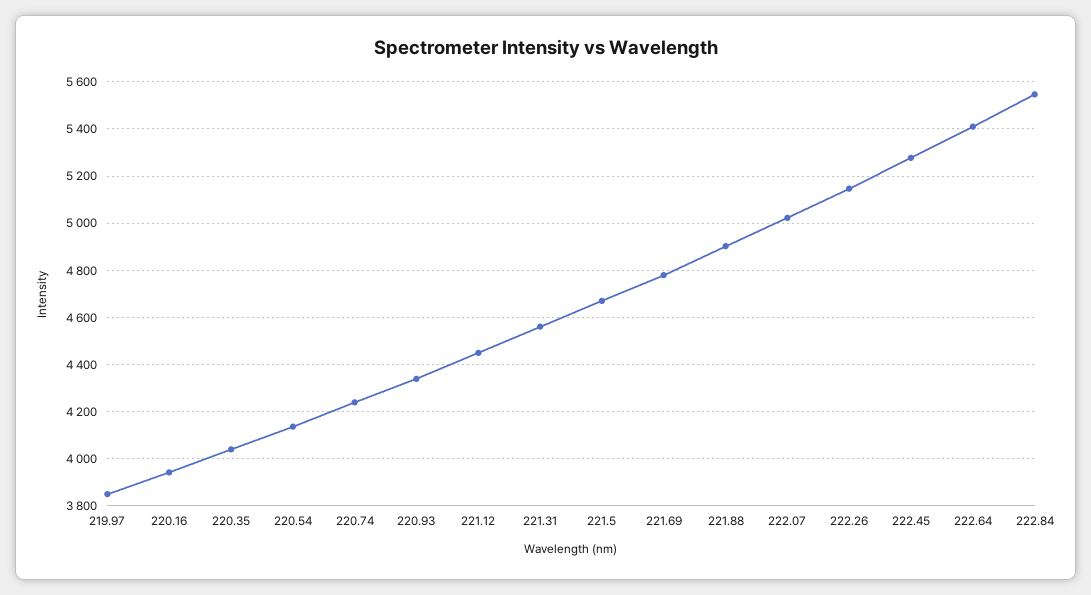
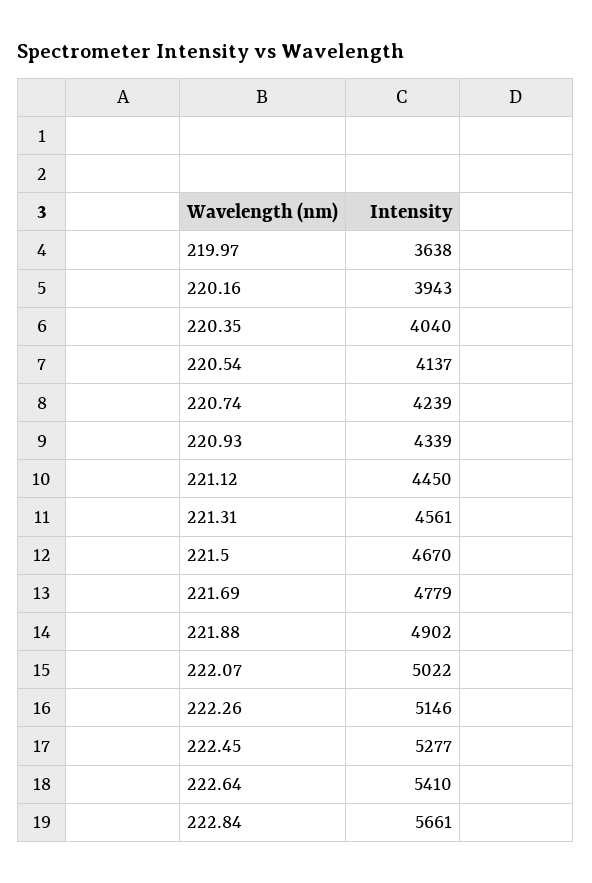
219.97: 3850 -> 3638
222.84: 5550 -> 5661

